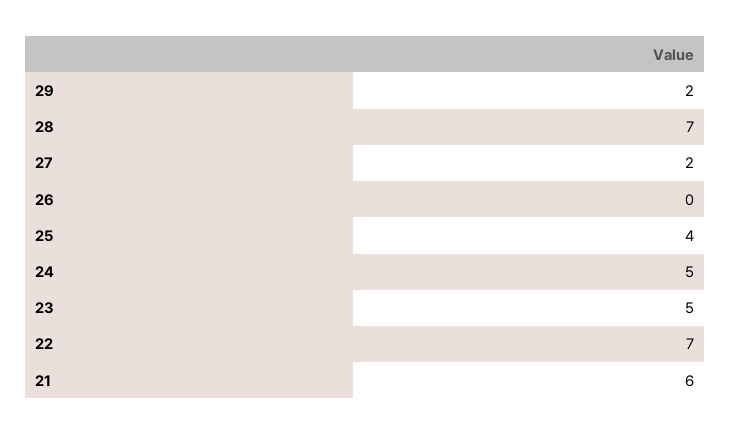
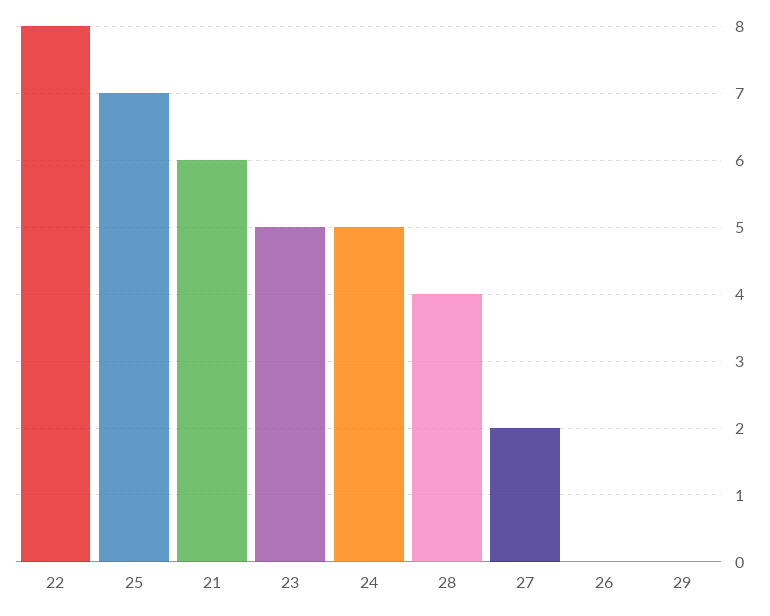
29: 2 -> 0
28: 7 -> 4
25: 4 -> 7
22: 7 -> 8

